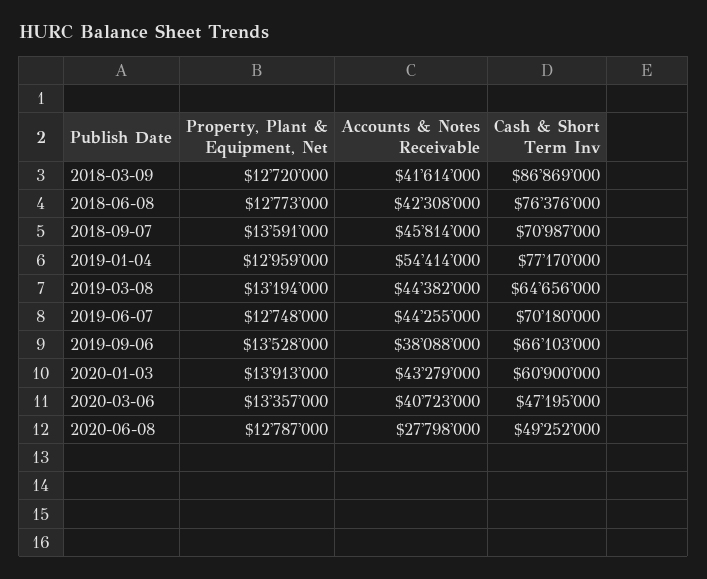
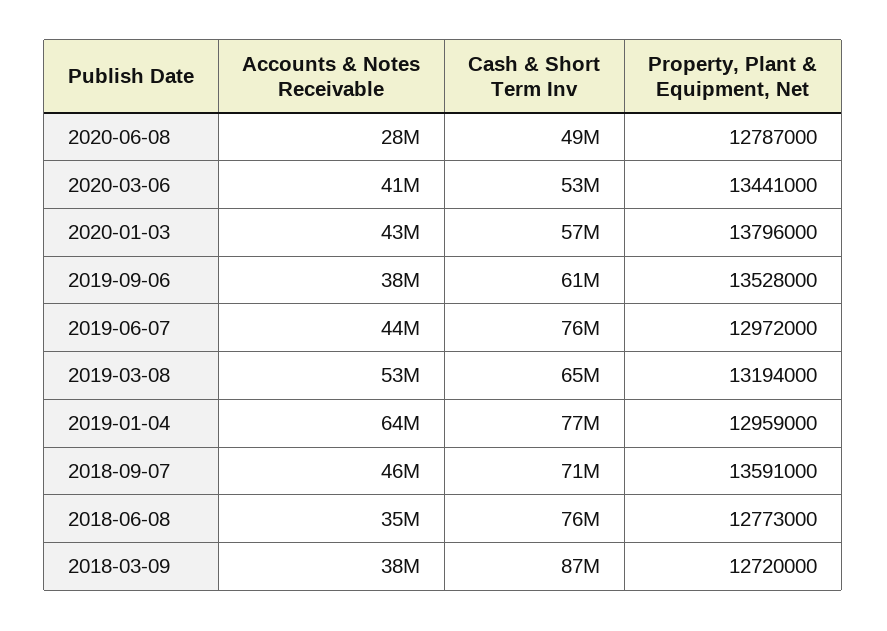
Accounts & Notes Receivable, 2018-03-09: 41614000 -> 38000000
Accounts & Notes Receivable, 2018-06-08: 42308000 -> 35000000
Accounts & Notes Receivable, 2019-01-04: 54414000 -> 64000000
Accounts & Notes Receivable, 2019-03-08: 44382000 -> 53000000
Property, Plant & Equipment, Net, 2019-06-07: 12748000 -> 12972000
Cash & Short Term Inv, 2019-06-07: 70180000 -> 76000000
Cash & Short Term Inv, 2019-09-06: 66103000 -> 61000000
Property, Plant & Equipment, Net, 2020-01-03: 13913000 -> 13796000
Cash & Short Term Inv, 2020-01-03: 60900000 -> 57000000
Property, Plant & Equipment, Net, 2020-03-06: 13357000 -> 13441000
Cash & Short Term Inv, 2020-03-06: 47195000 -> 53000000

